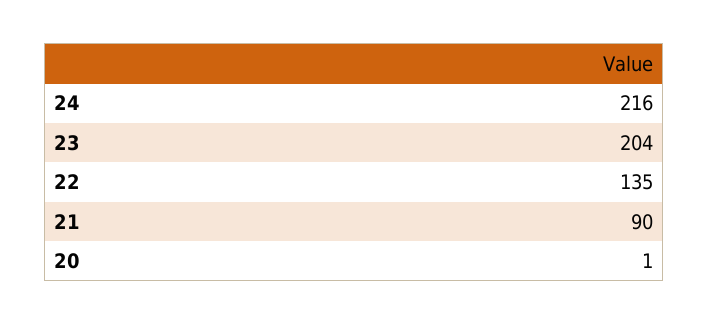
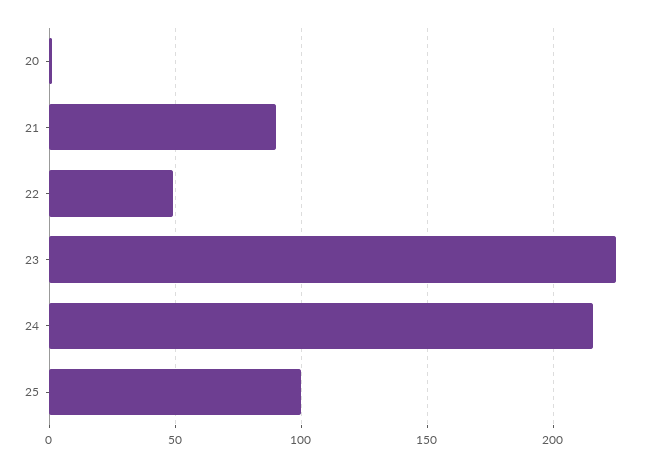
23: 204 -> 225
22: 135 -> 50
25: none -> 100

